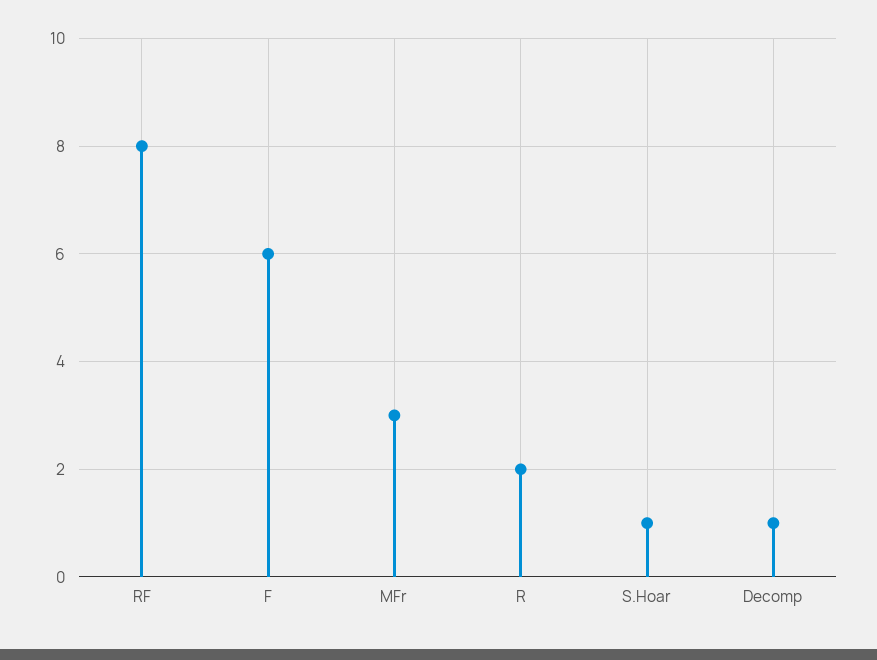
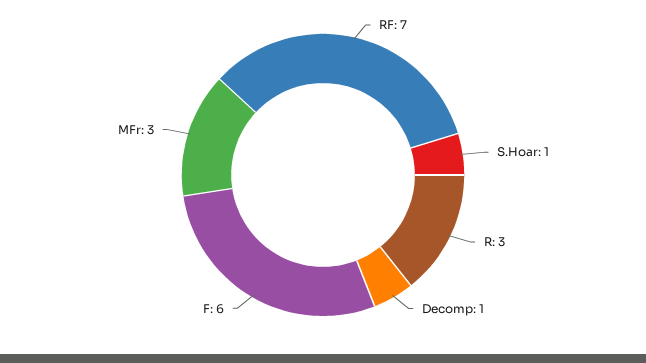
RF: 8 -> 7
R: 2 -> 3

